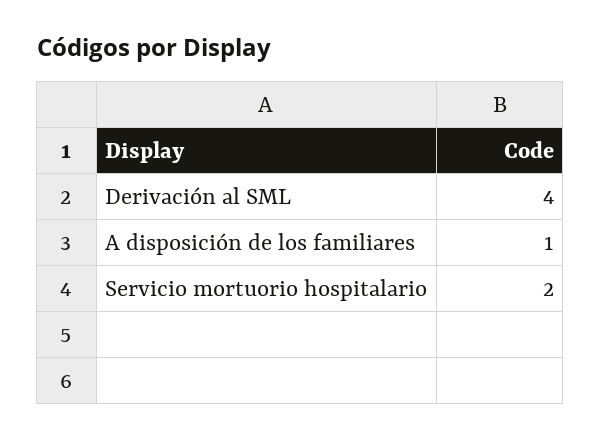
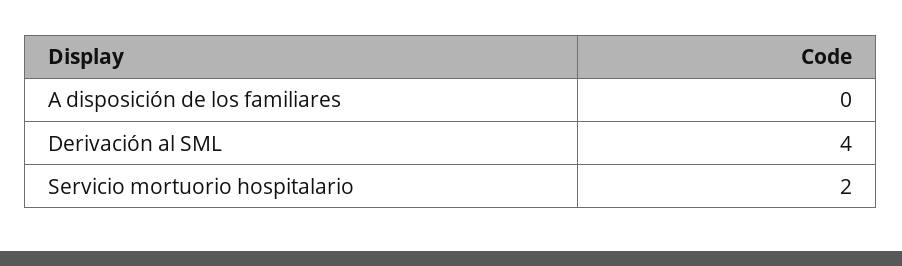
A disposición de los familiares: 1 -> 0

